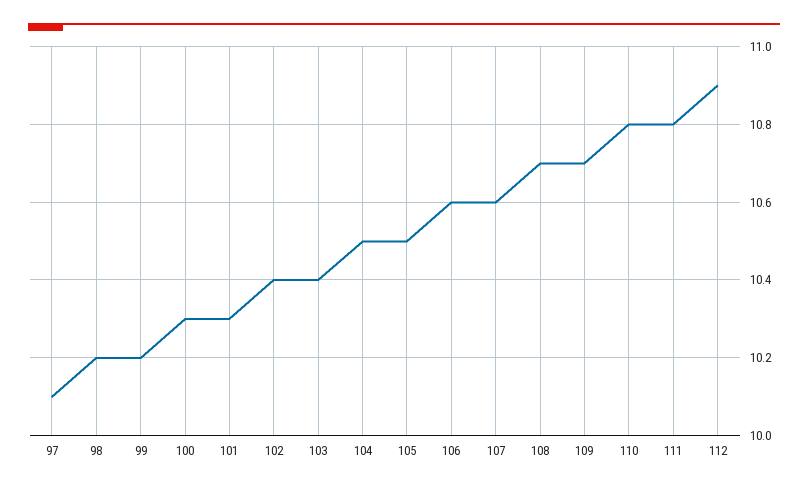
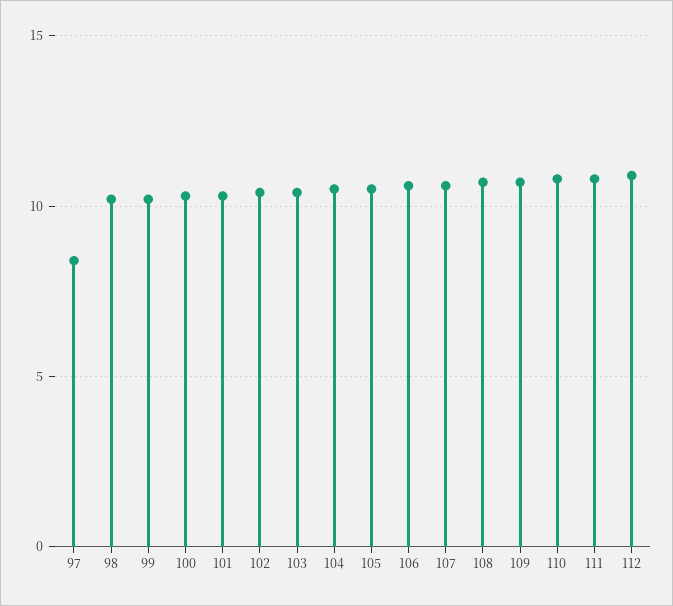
97: 10.1 -> 8.5

